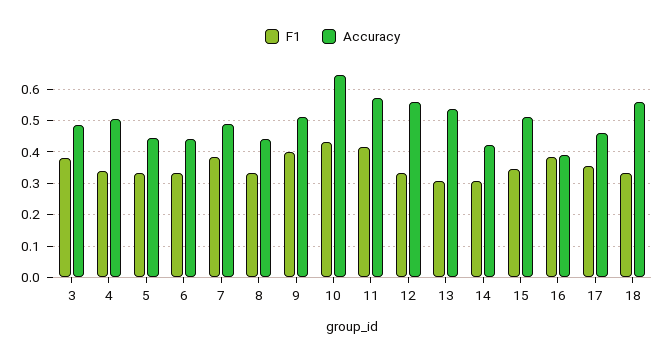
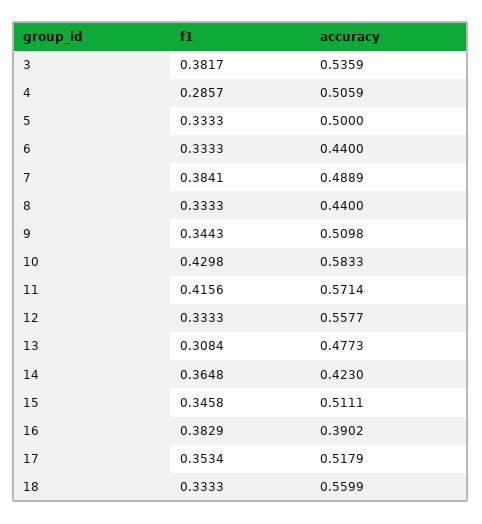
Accuracy, 3: 0.48 -> 0.5359
F1, 4: 0.34 -> 0.2857
Accuracy, 5: 0.44 -> 0.5
F1, 9: 0.4 -> 0.3443
Accuracy, 10: 0.64 -> 0.5833
Accuracy, 13: 0.54 -> 0.4773
F1, 14: 0.3 -> 0.3648
Accuracy, 17: 0.46 -> 0.5179

